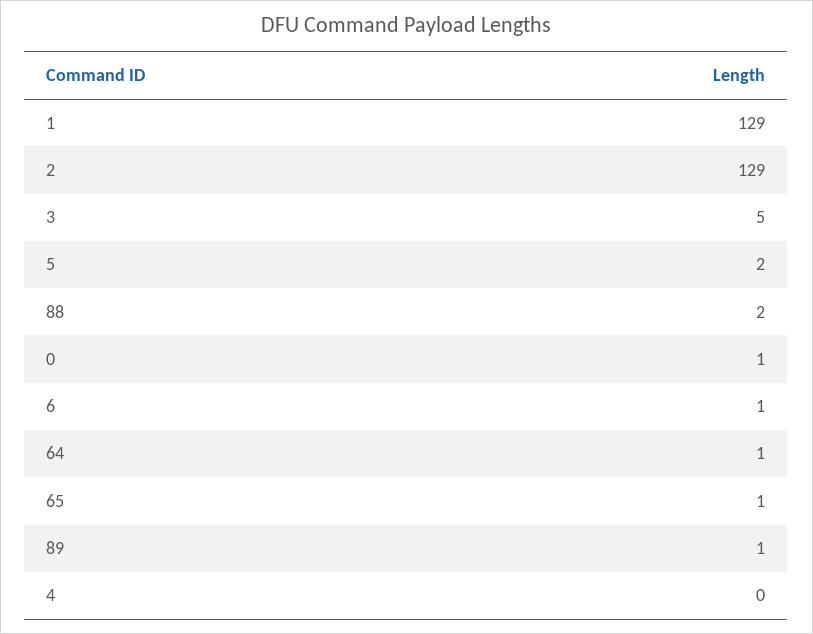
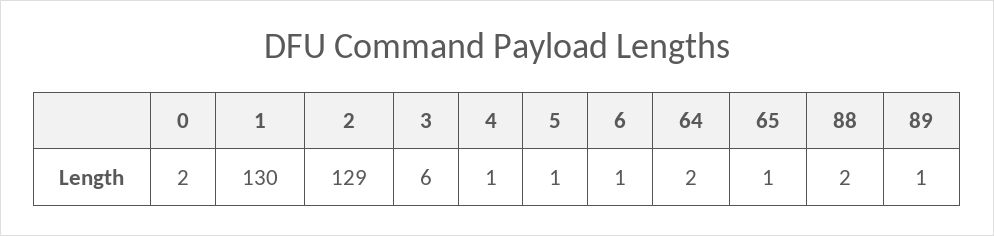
1: 129 -> 130
3: 5 -> 6
5: 2 -> 1
0: 1 -> 2
64: 1 -> 2
4: 0 -> 1

